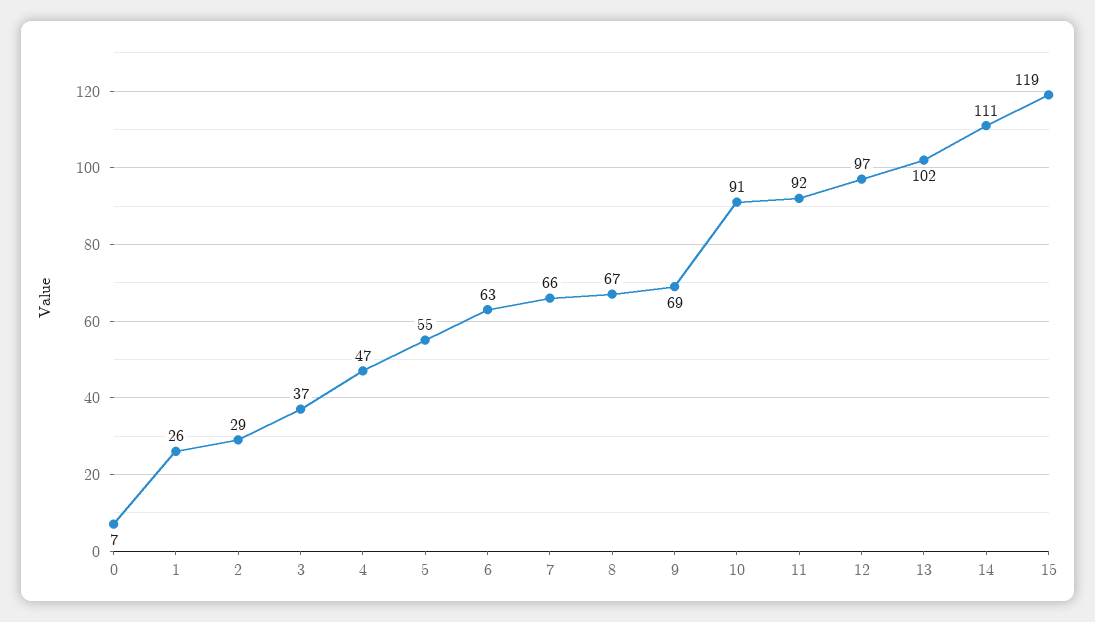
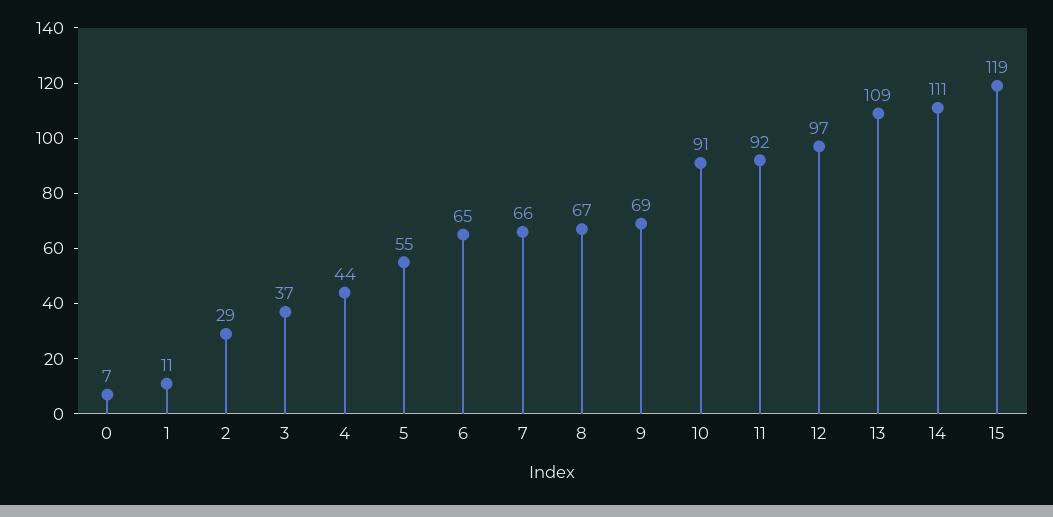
1: 26 -> 11
4: 47 -> 44
6: 63 -> 65
13: 102 -> 109

